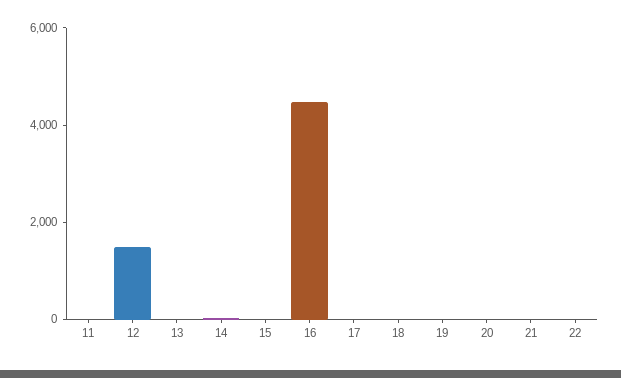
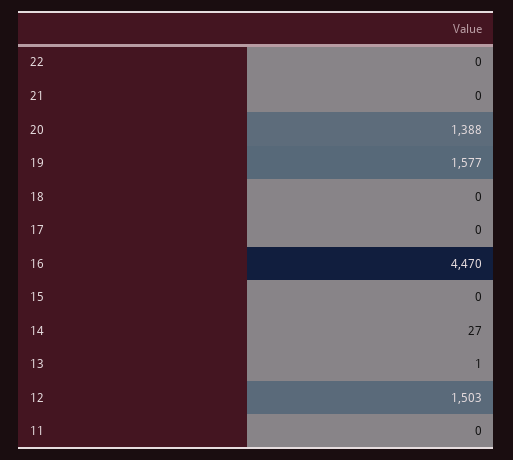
19: 0 -> 1577
20: 0 -> 1388

